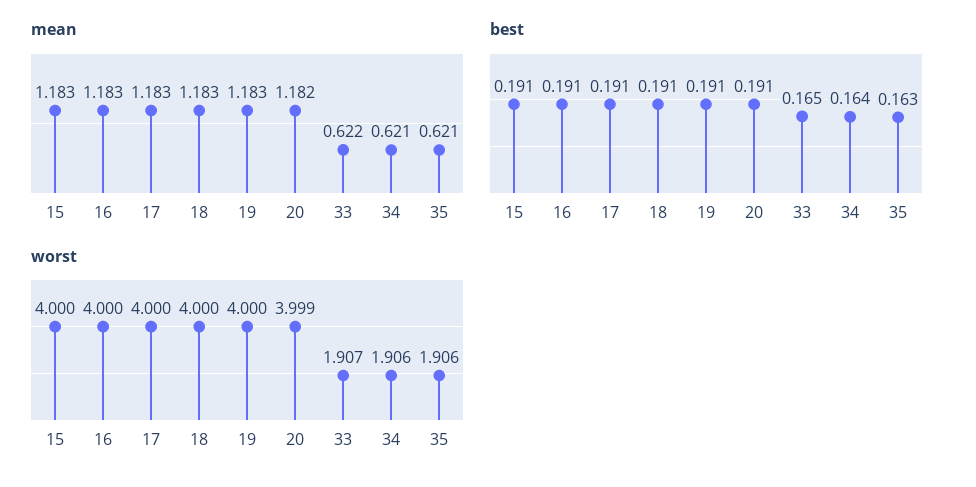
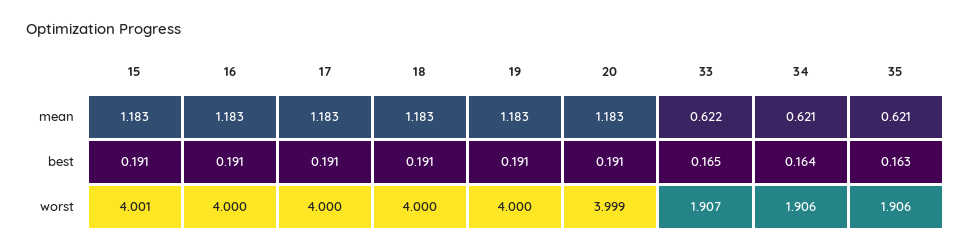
mean, 20: 1.182 -> 1.183
worst, 15: 4 -> 4.001

